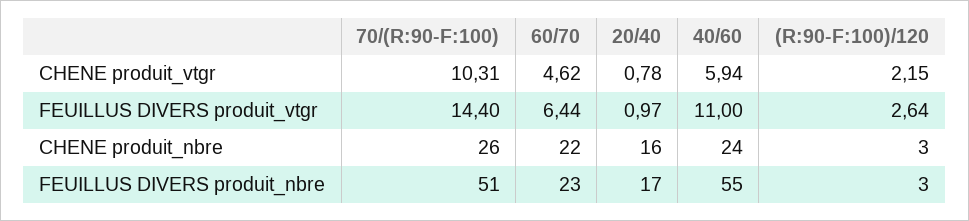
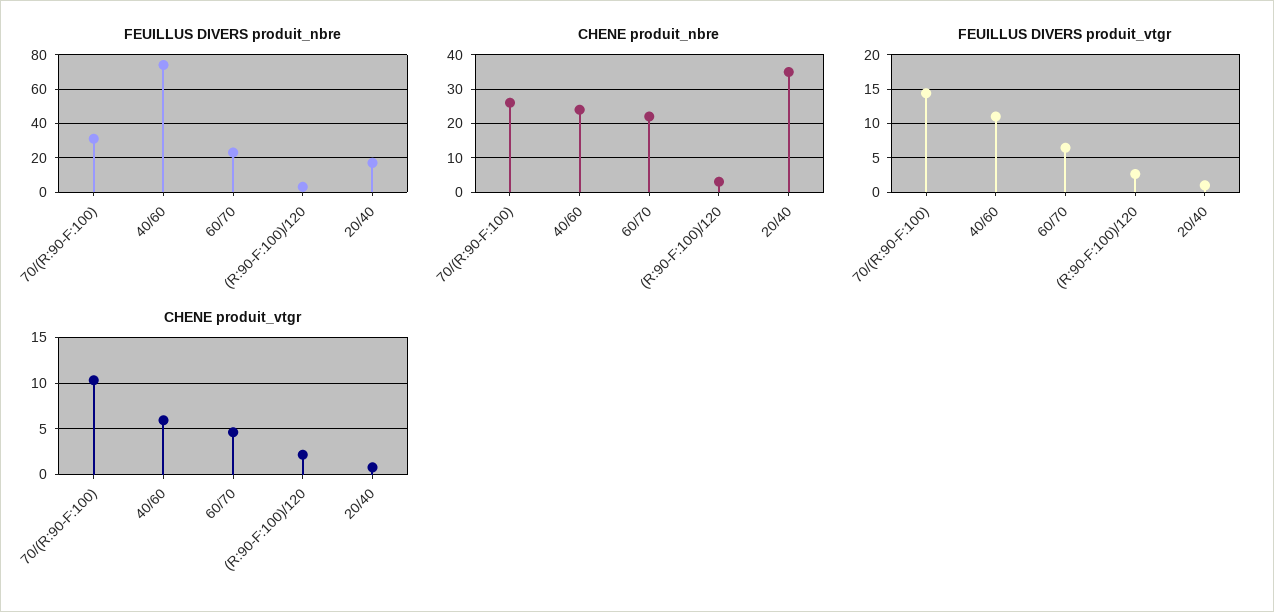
CHENE produit_nbre, 20/40: 16 -> 35
FEUILLUS DIVERS produit_nbre, 70/(R:90-F:100): 51 -> 30
FEUILLUS DIVERS produit_nbre, 40/60: 55 -> 75

